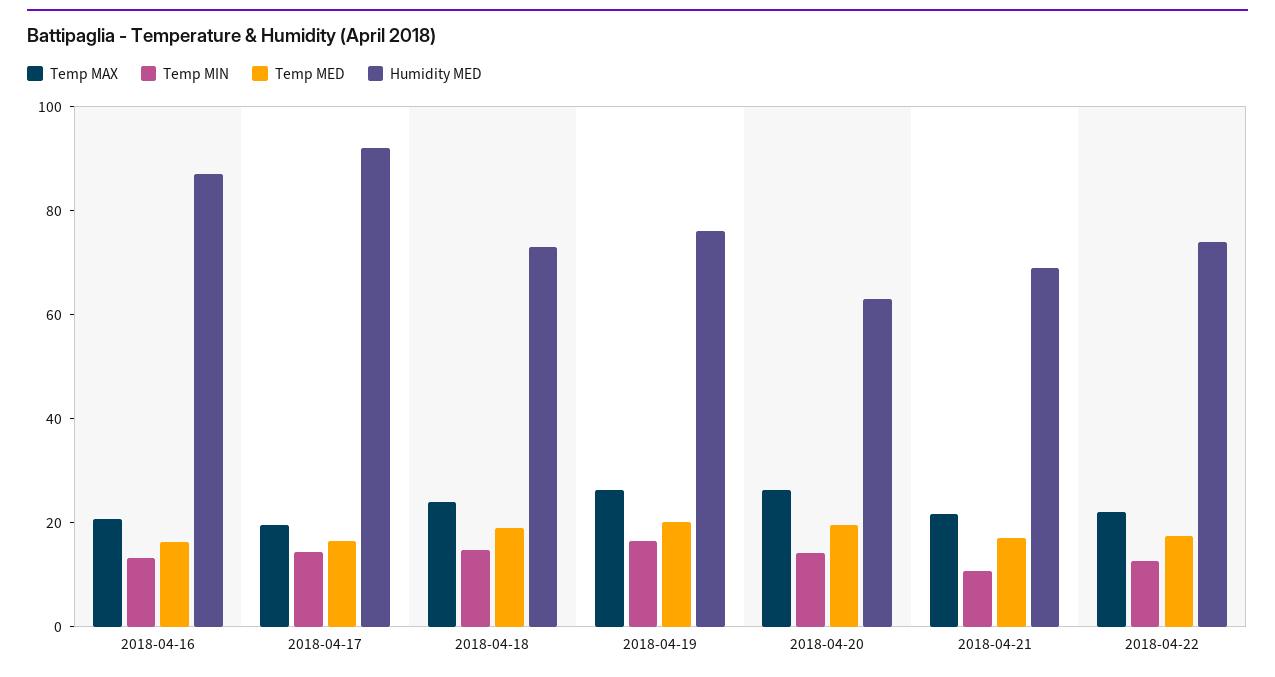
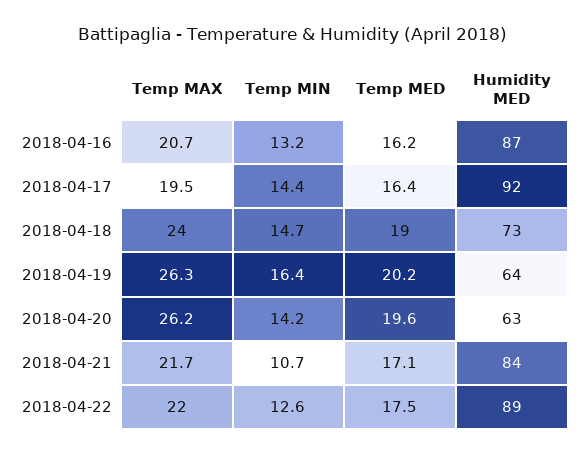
Humidity MED, 2018-04-19: 75 -> 64
Humidity MED, 2018-04-21: 70 -> 84
Humidity MED, 2018-04-22: 75 -> 89

